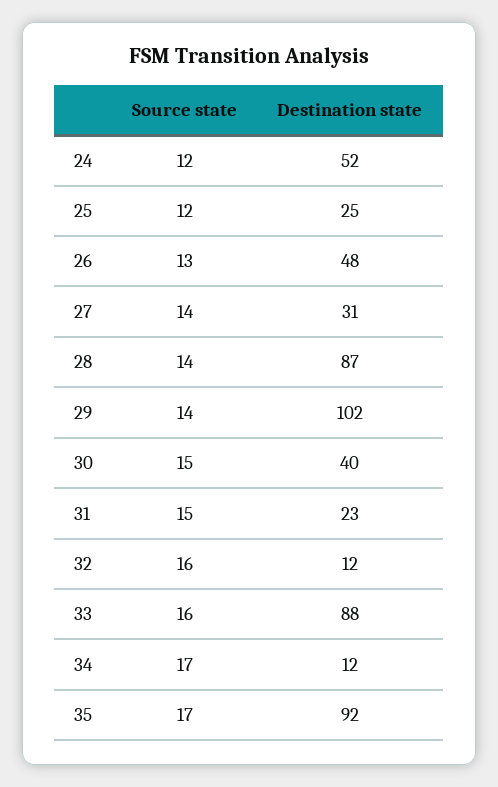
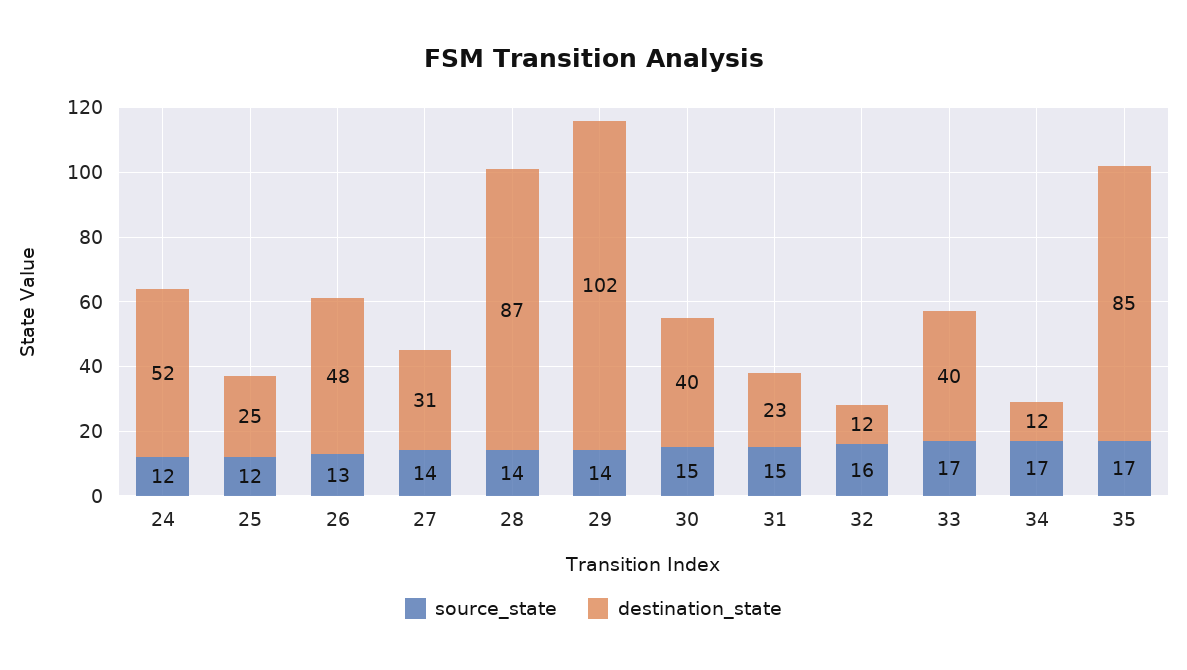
Source state, 33: 16 -> 17
Destination state, 33: 88 -> 40
Destination state, 35: 92 -> 85

